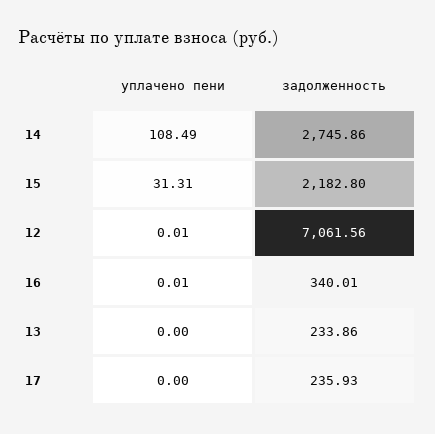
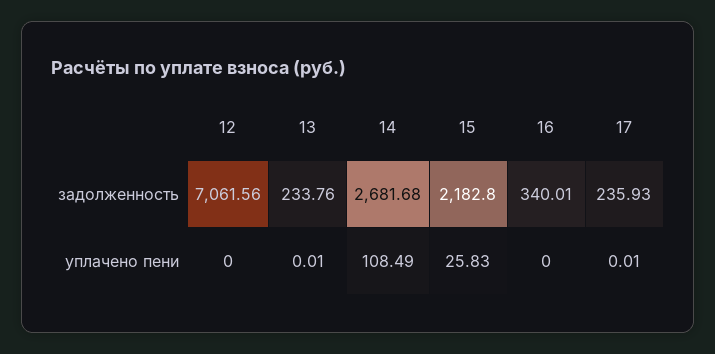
задолженность, 14: 2745.86 -> 2681.68
уплачено пени, 15: 31.31 -> 25.83
уплачено пени, 12: 0.01 -> 0
уплачено пени, 16: 0.01 -> 0
уплачено пени, 13: 0 -> 0.01
задолженность, 13: 233.86 -> 233.76
уплачено пени, 17: 0 -> 0.01

